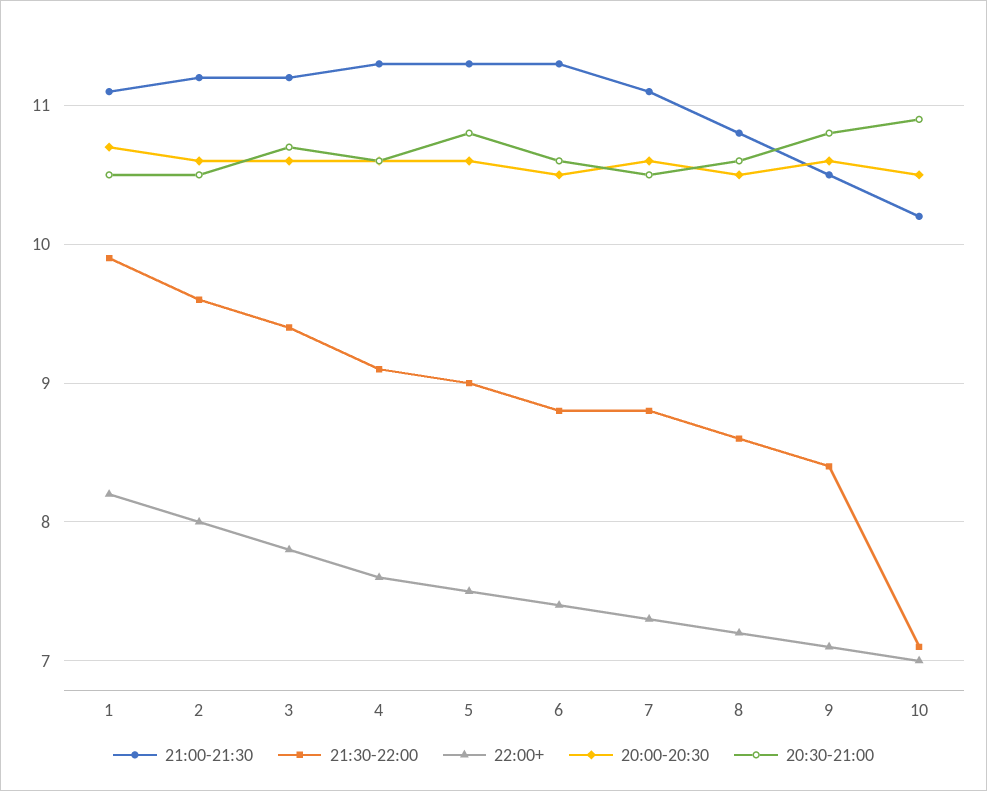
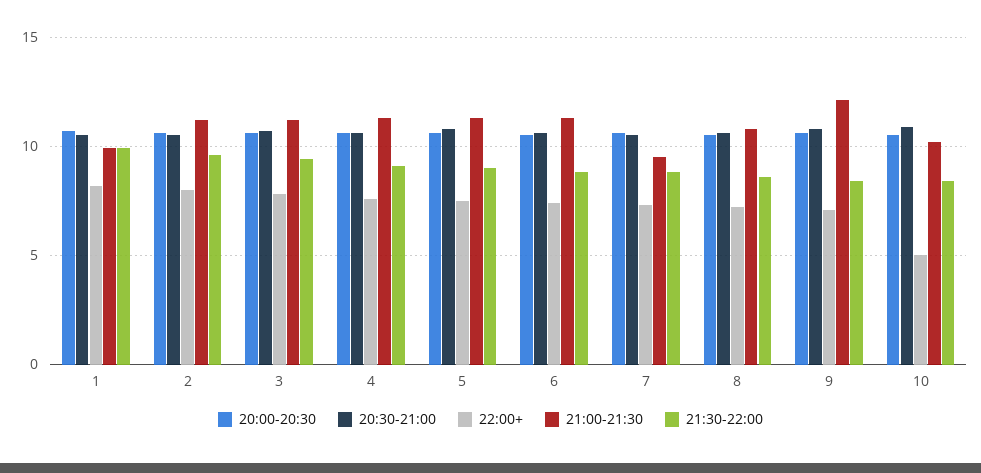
21:00-21:30, 1: 11.1 -> 10
21:00-21:30, 7: 11.1 -> 9.5
21:00-21:30, 9: 10.5 -> 12
21:30-22:00, 10: 7.1 -> 8.5
22:00+, 10: 7 -> 5

